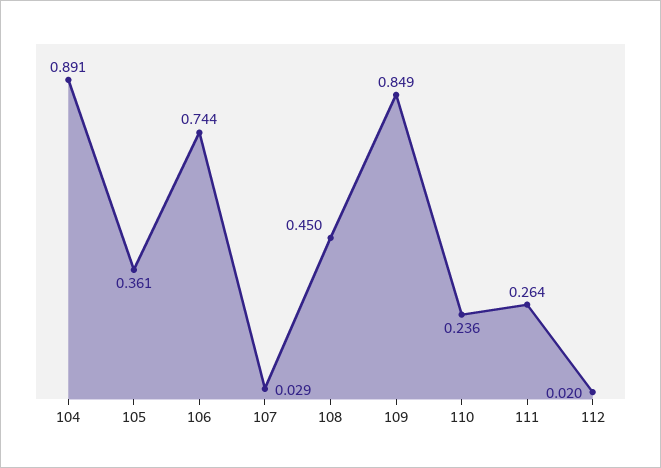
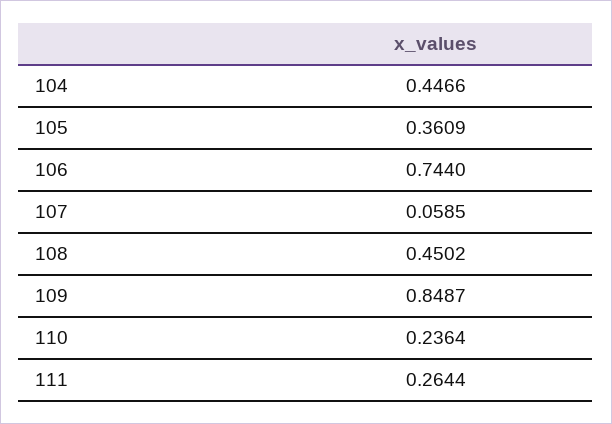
104: 0.891 -> 0.4466
107: 0.029 -> 0.0585
112: 0.02 -> none

